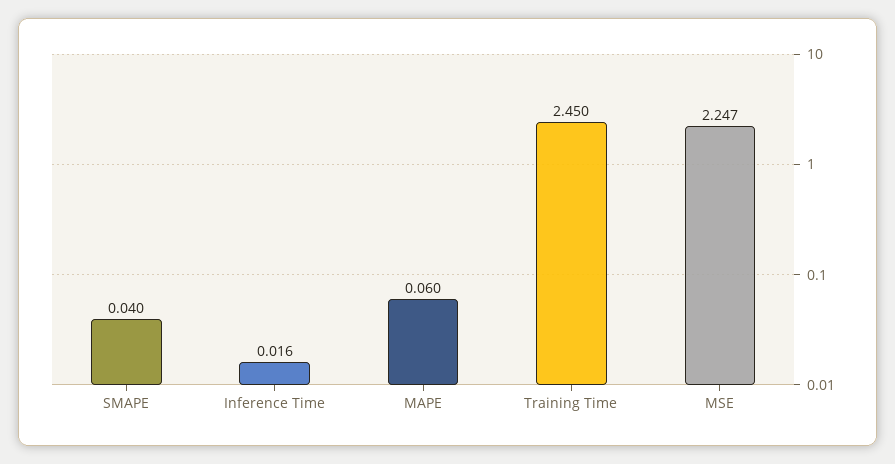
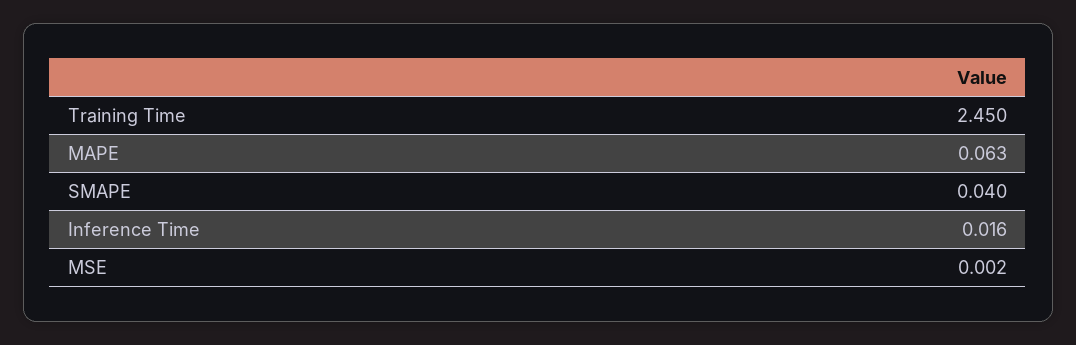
MAPE: 0.06 -> 0.063
MSE: 2.247 -> 0.002

